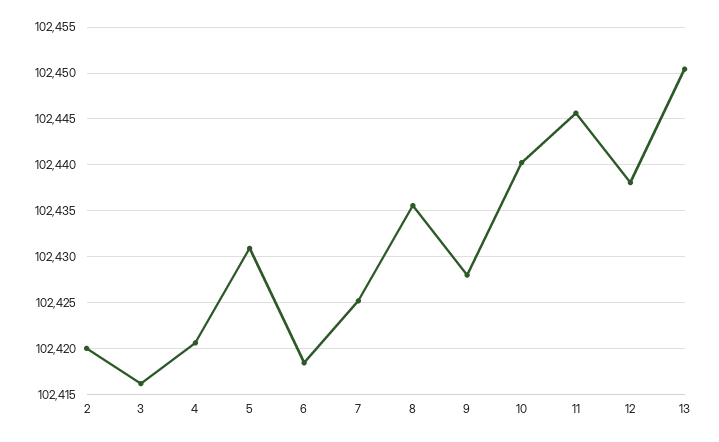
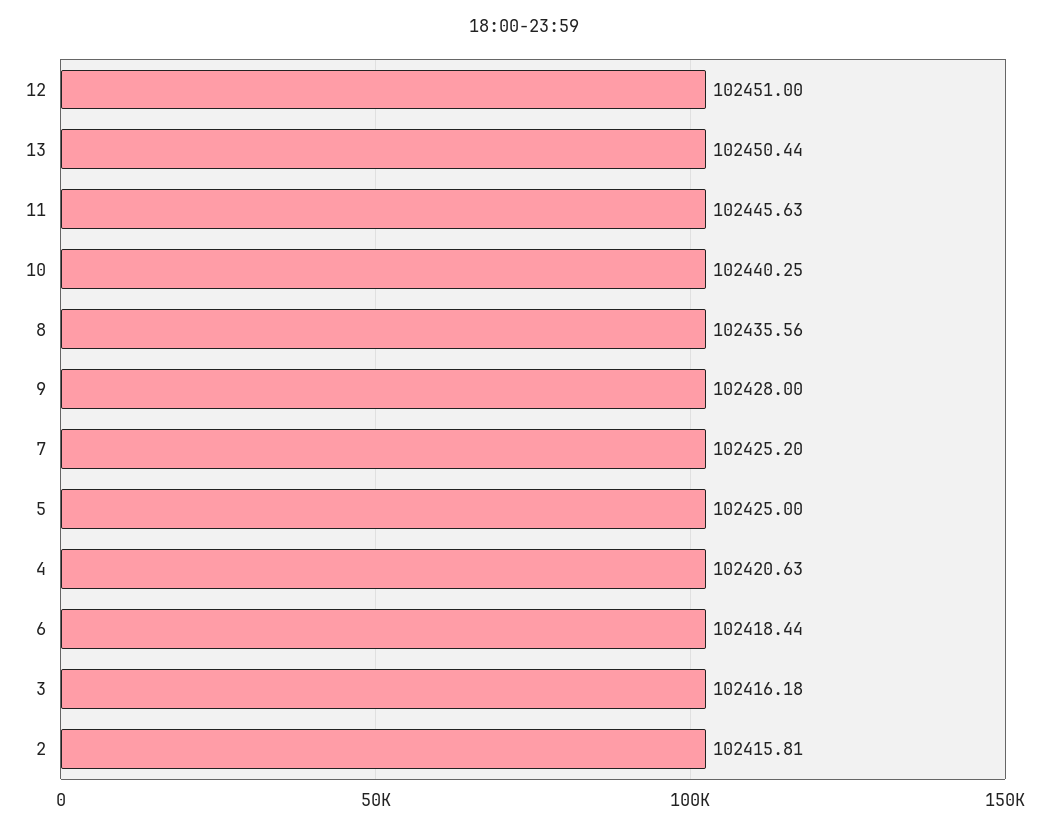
2: 102420 -> 102415.81
5: 102431 -> 102425
12: 102438 -> 102451

